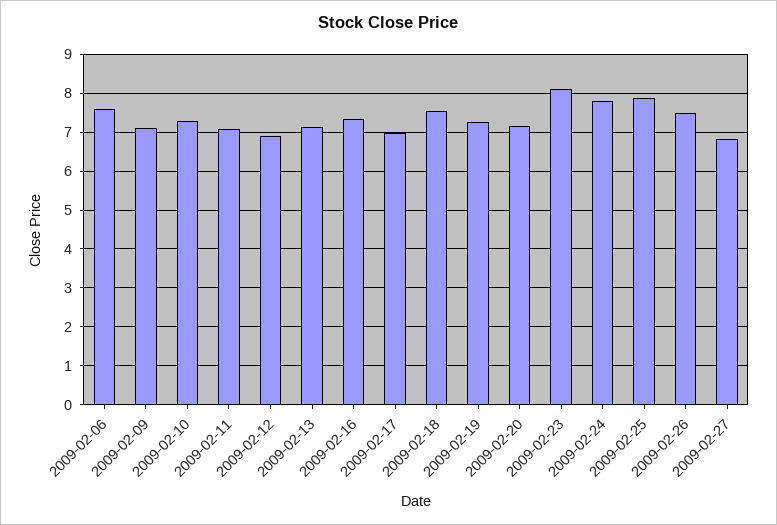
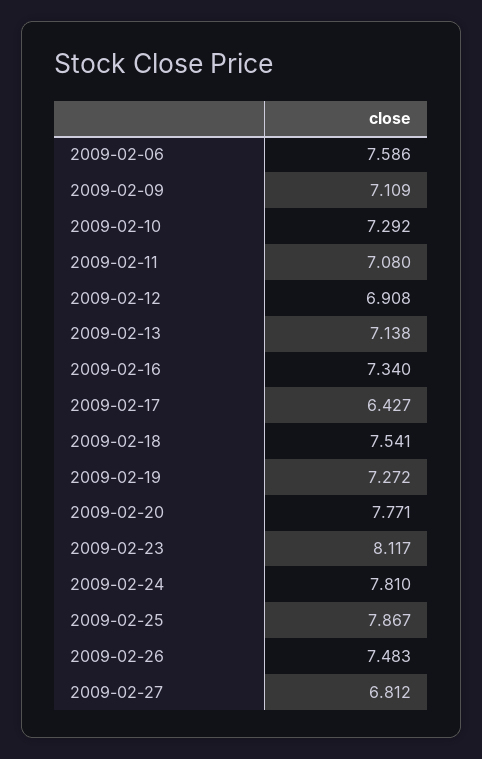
2009-02-17: 7 -> 6.427
2009-02-20: 7.2 -> 7.771

